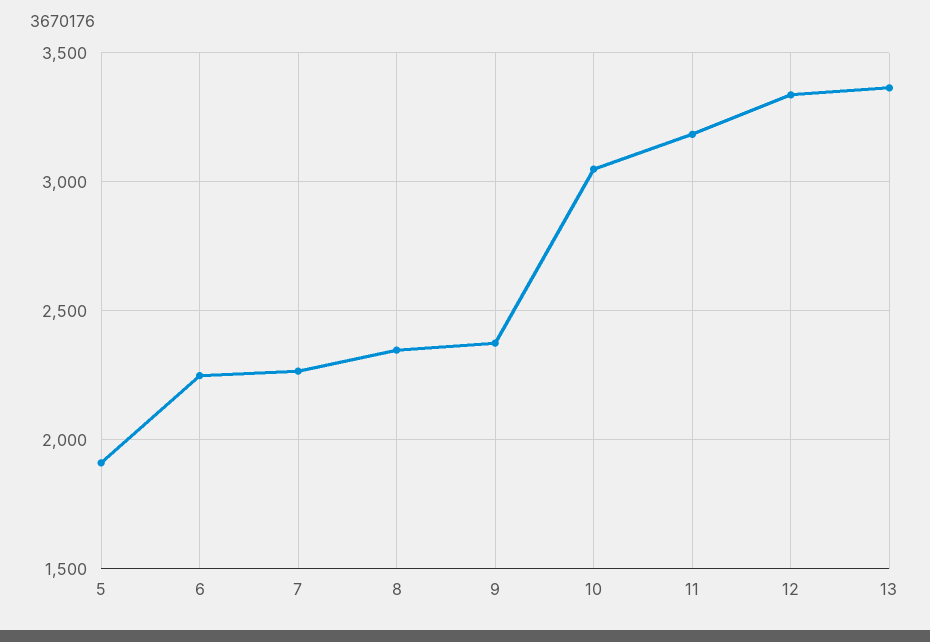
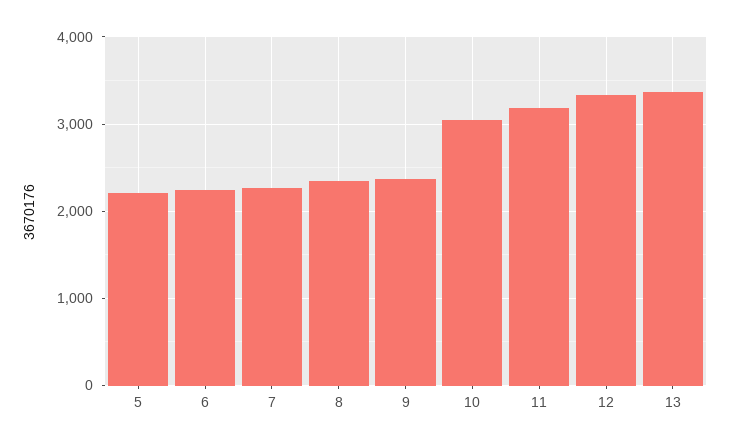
5: 1900 -> 2200

